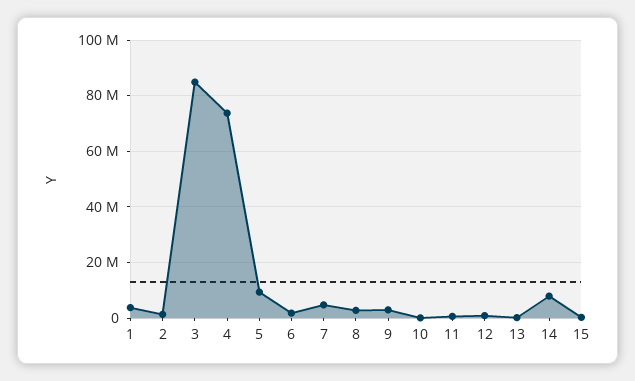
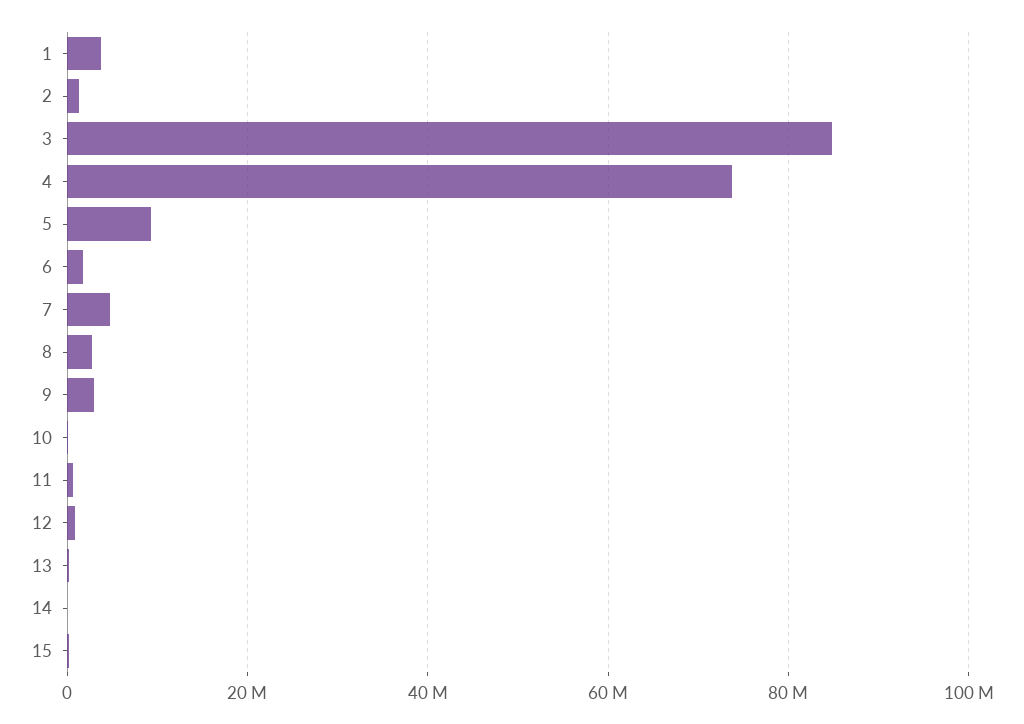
14: 7500000 -> 0

